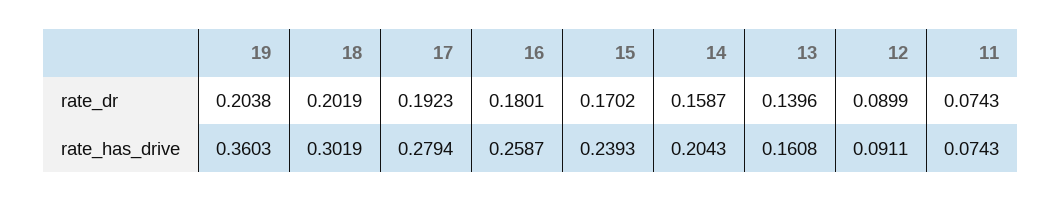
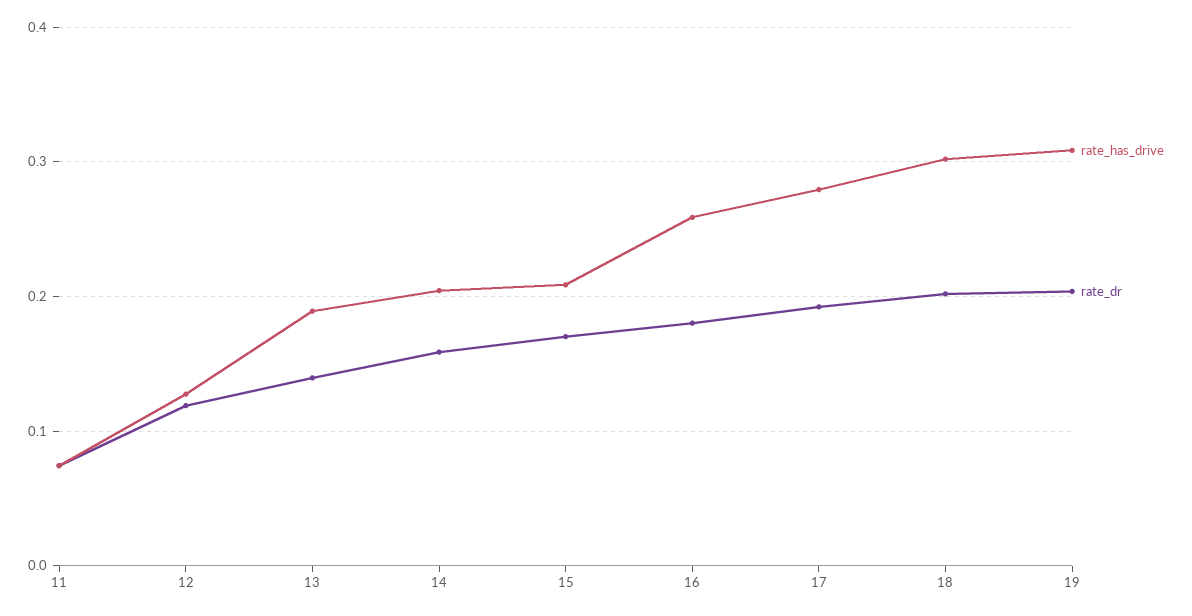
rate_dr, 12: 0.0899 -> 0.12
rate_has_drive, 19: 0.3603 -> 0.31
rate_has_drive, 15: 0.2393 -> 0.21
rate_has_drive, 13: 0.1608 -> 0.19
rate_has_drive, 12: 0.0911 -> 0.13

